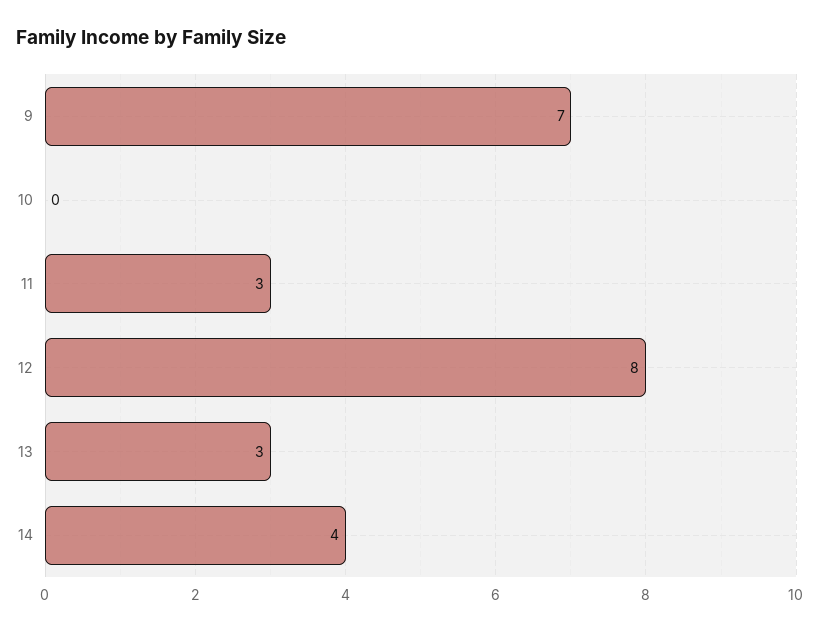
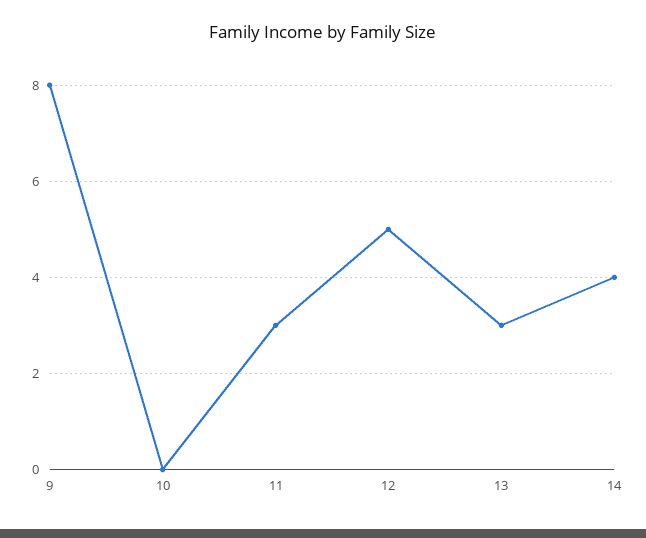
9: 7 -> 8
12: 8 -> 5

